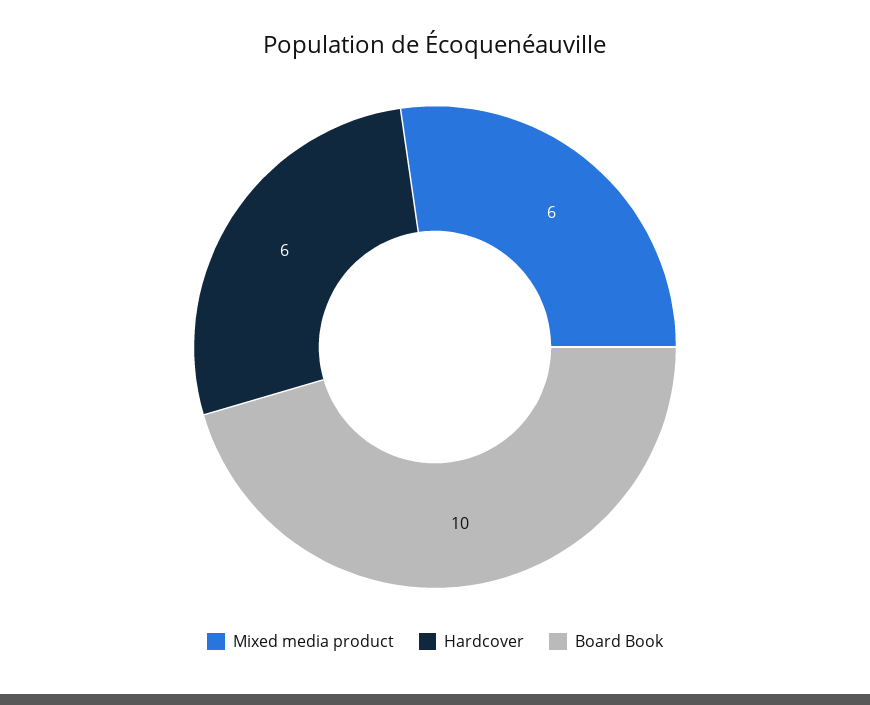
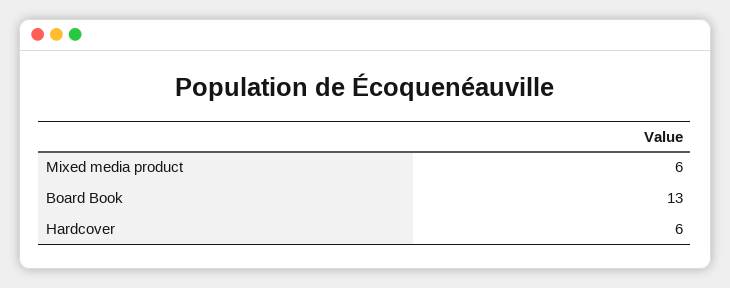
Board Book: 10 -> 13

